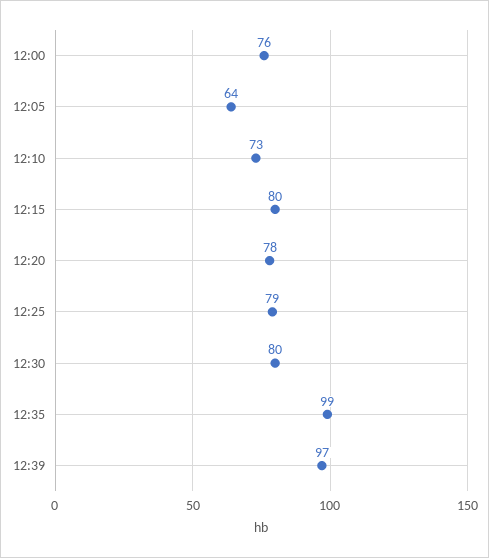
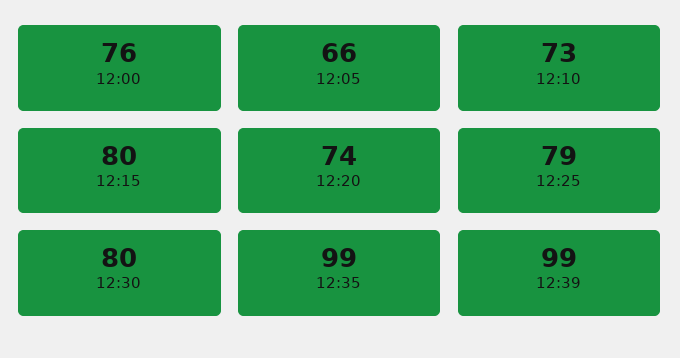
12:05: 64 -> 66
12:20: 78 -> 74
12:39: 97 -> 99

